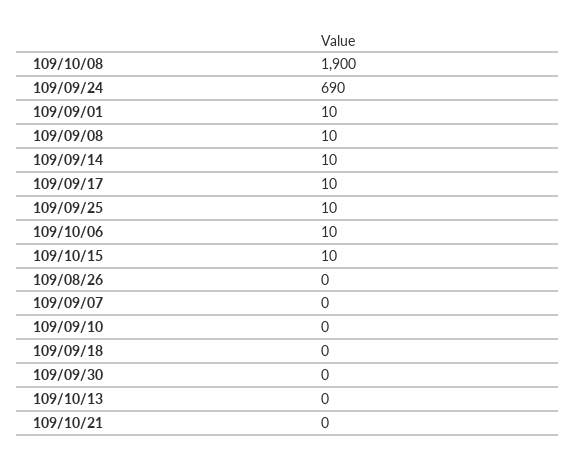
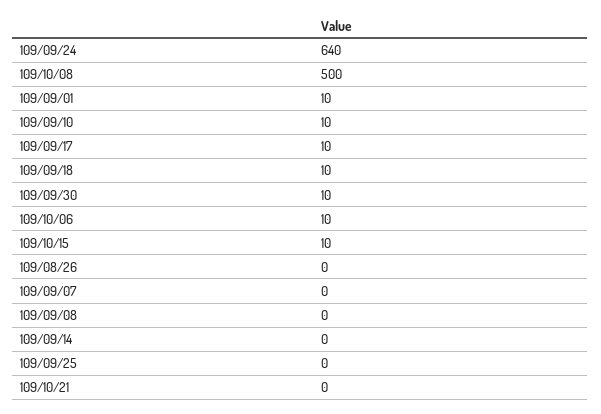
109/10/08: 1900 -> 500
109/09/24: 690 -> 640
109/09/08: 10 -> 0
109/09/14: 10 -> 0
109/09/25: 10 -> 0
109/09/10: 0 -> 10
109/09/18: 0 -> 10
109/09/30: 0 -> 10
109/10/13: 0 -> none

